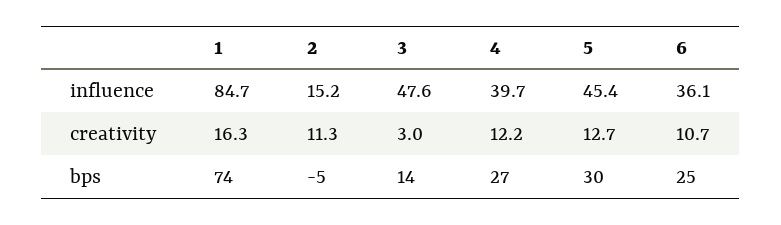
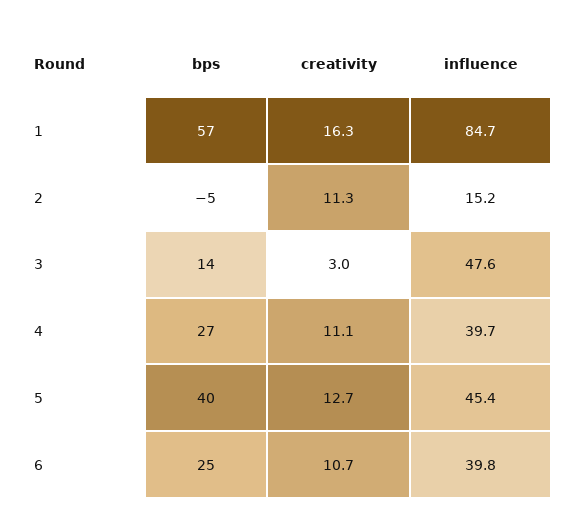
6, influence: 36.1 -> 39.8
4, creativity: 12.2 -> 11.1
1, bps: 74 -> 57
5, bps: 30 -> 40

